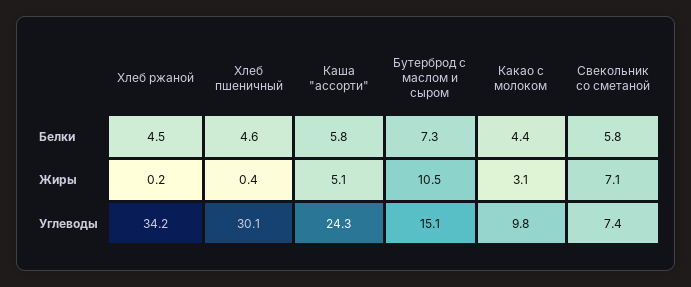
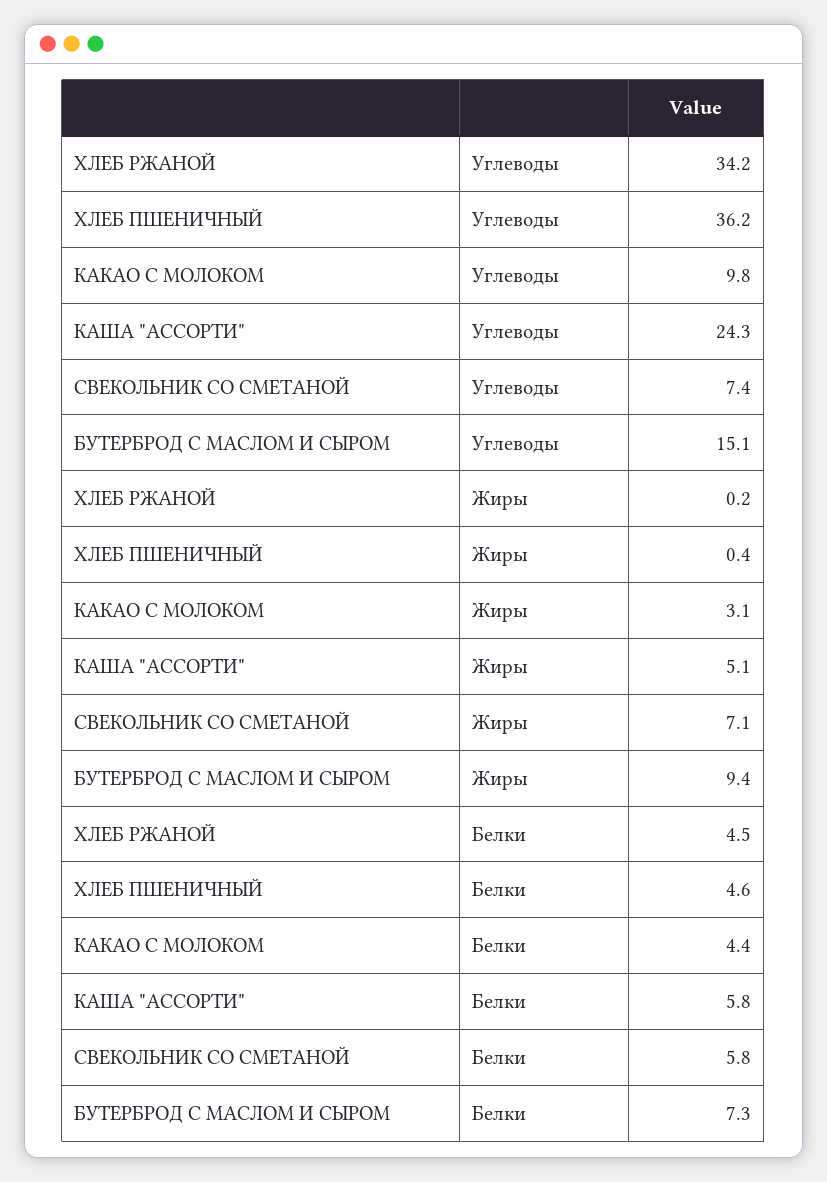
Бутерброд с маслом и сыром, Жиры: 10.5 -> 9.4
Хлеб пшеничный, Углеводы: 30.1 -> 36.2

